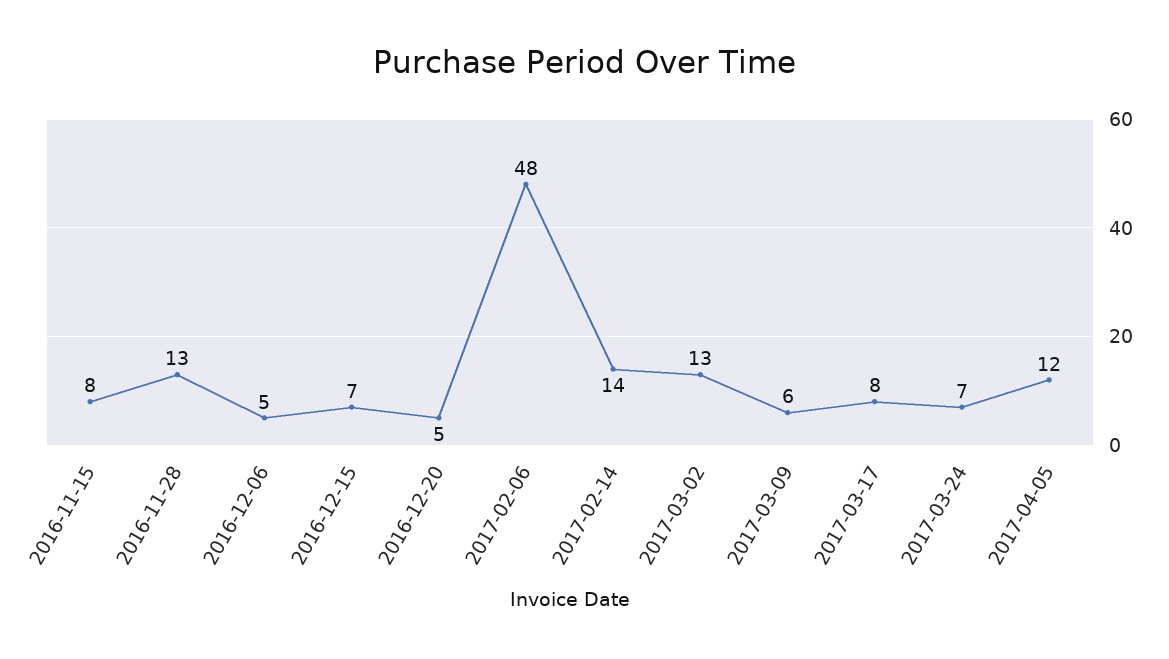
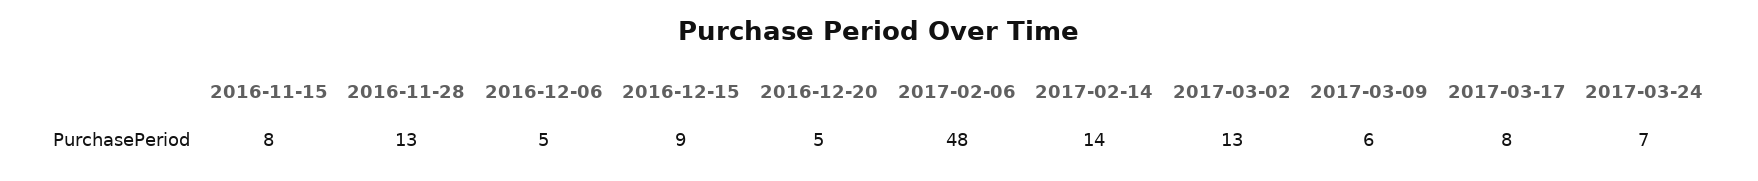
2016-12-15: 7 -> 9
2017-04-05: 12 -> none

